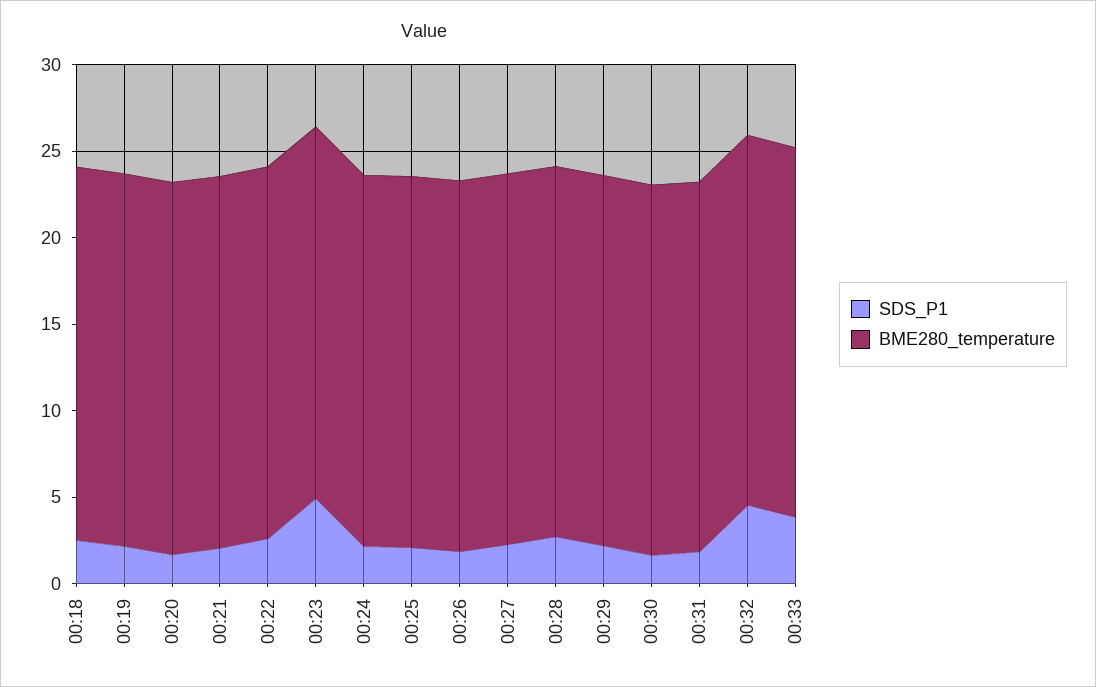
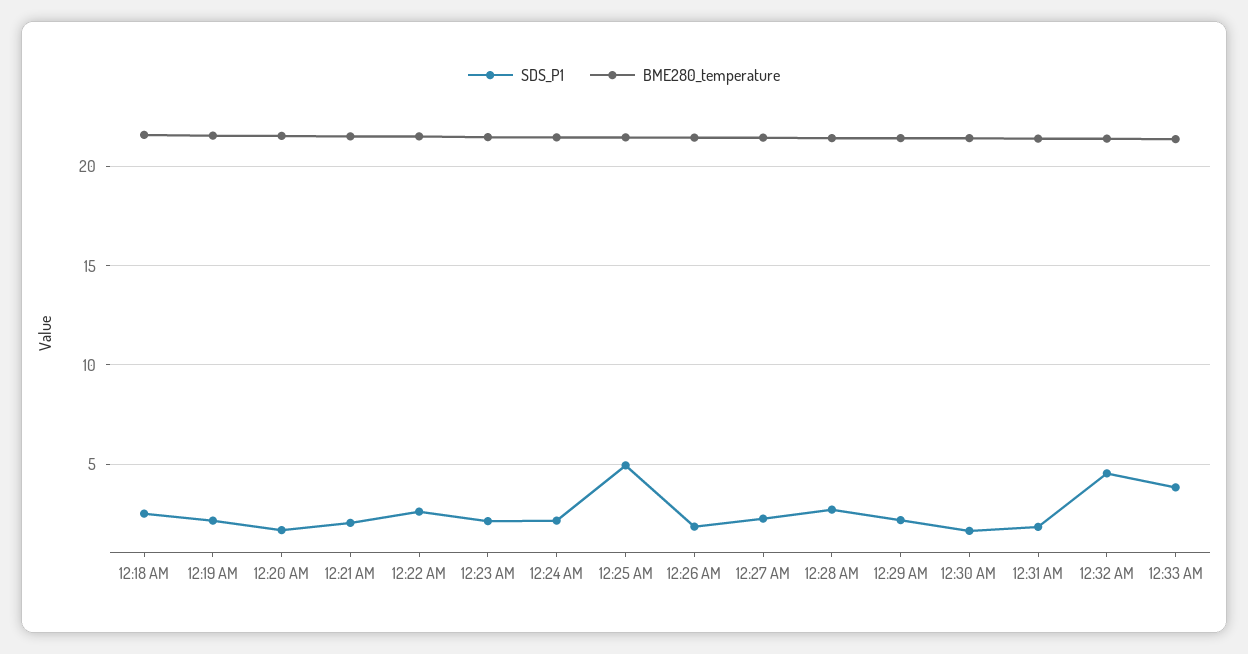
SDS_P1, 00:23: 5 -> 2
SDS_P1, 00:25: 2 -> 5

